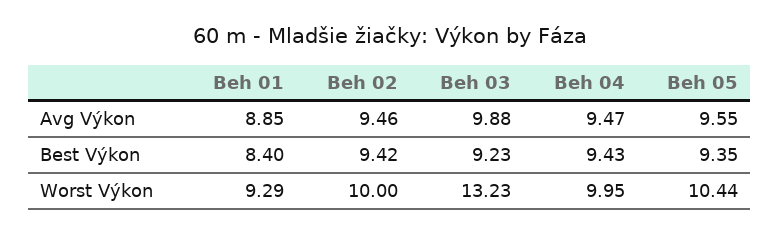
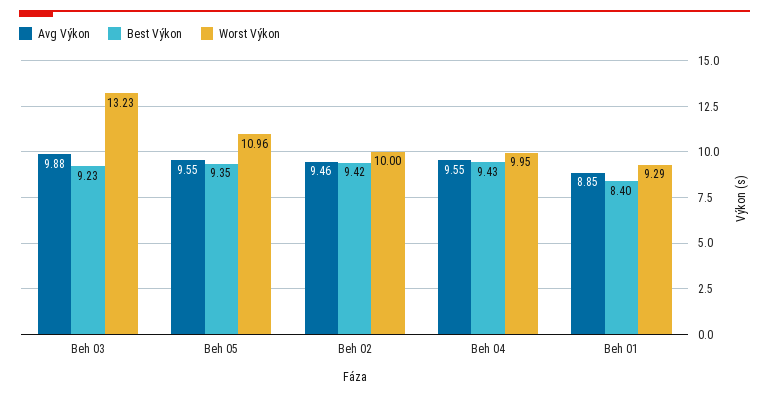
Avg Výkon, Beh 04: 9.47 -> 9.55
Worst Výkon, Beh 05: 10.44 -> 10.96

